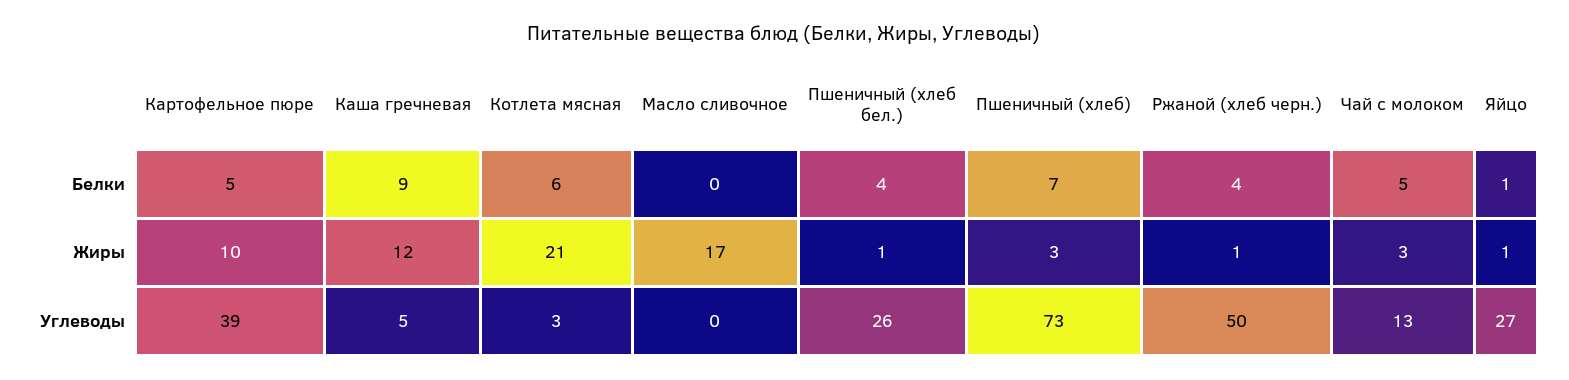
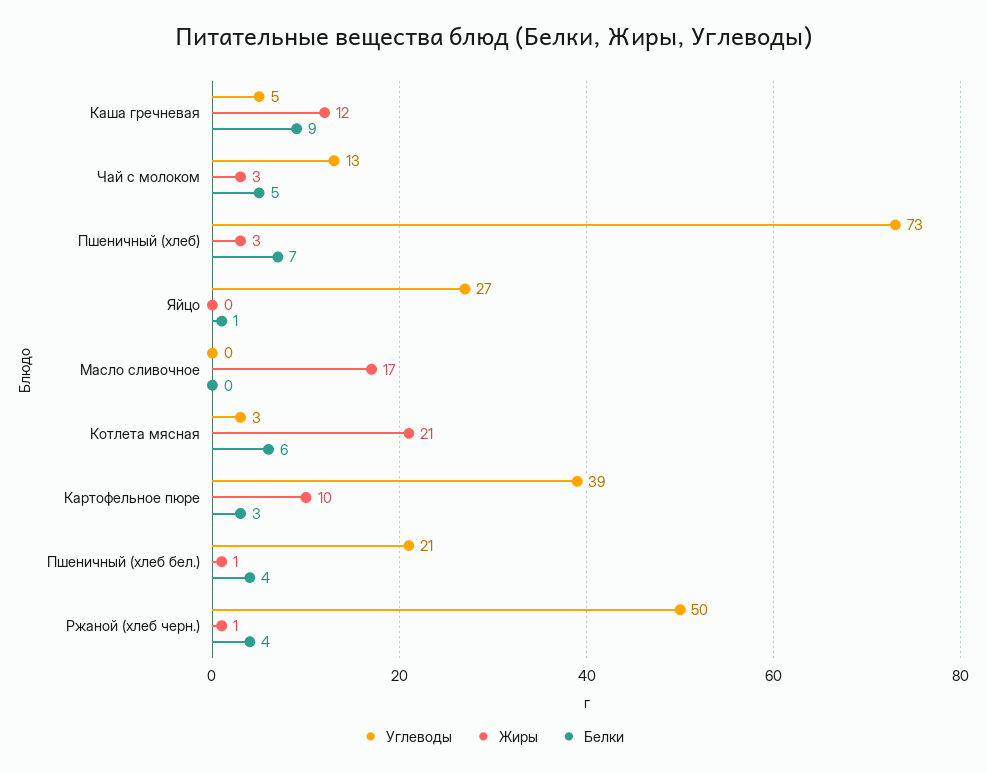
Белки, Картофельное пюре: 5 -> 3
Жиры, Яйцо: 1 -> 0
Углеводы, Пшеничный (хлеб бел.): 26 -> 21

